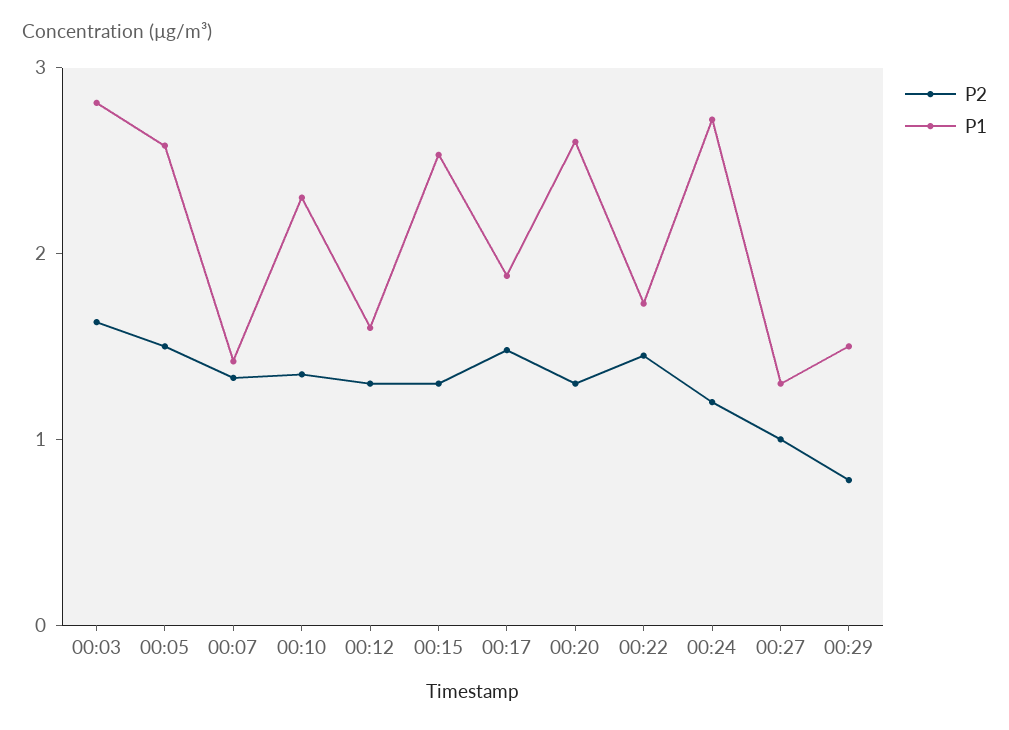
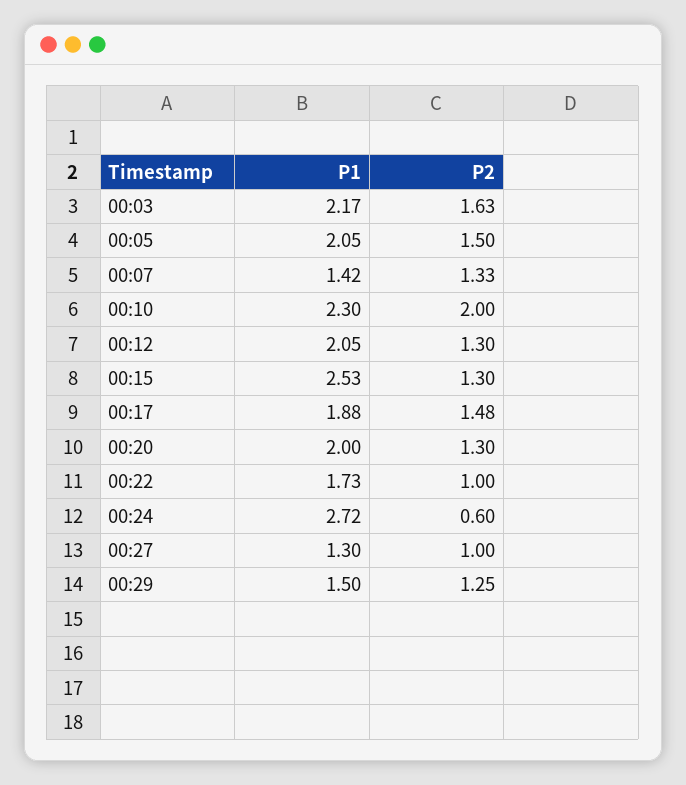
P1, 00:03: 2.8 -> 2.17
P1, 00:05: 2.6 -> 2.05
P2, 00:10: 1.4 -> 2
P1, 00:12: 1.6 -> 2.05
P1, 00:20: 2.6 -> 2
P2, 00:22: 1.4 -> 1
P2, 00:24: 1.2 -> 0.6
P2, 00:29: 0.8 -> 1.25

